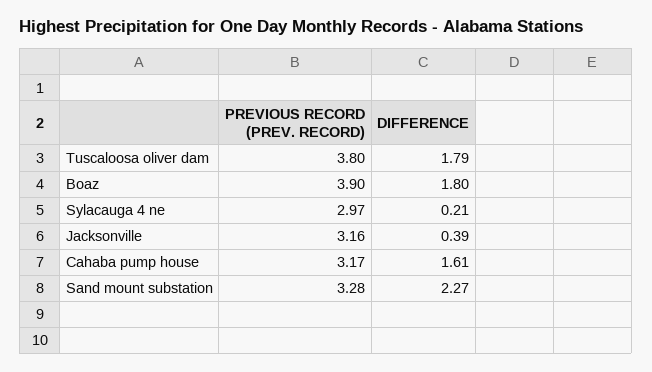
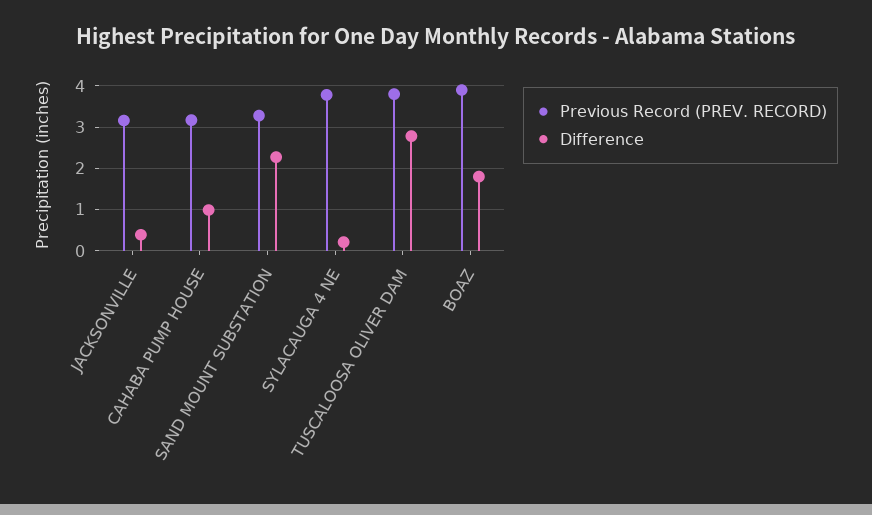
DIFFERENCE, Tuscaloosa oliver dam: 1.79 -> 2.8
PREVIOUS RECORD (PREV. RECORD), Sylacauga 4 ne: 2.97 -> 3.8
DIFFERENCE, Cahaba pump house: 1.61 -> 1

